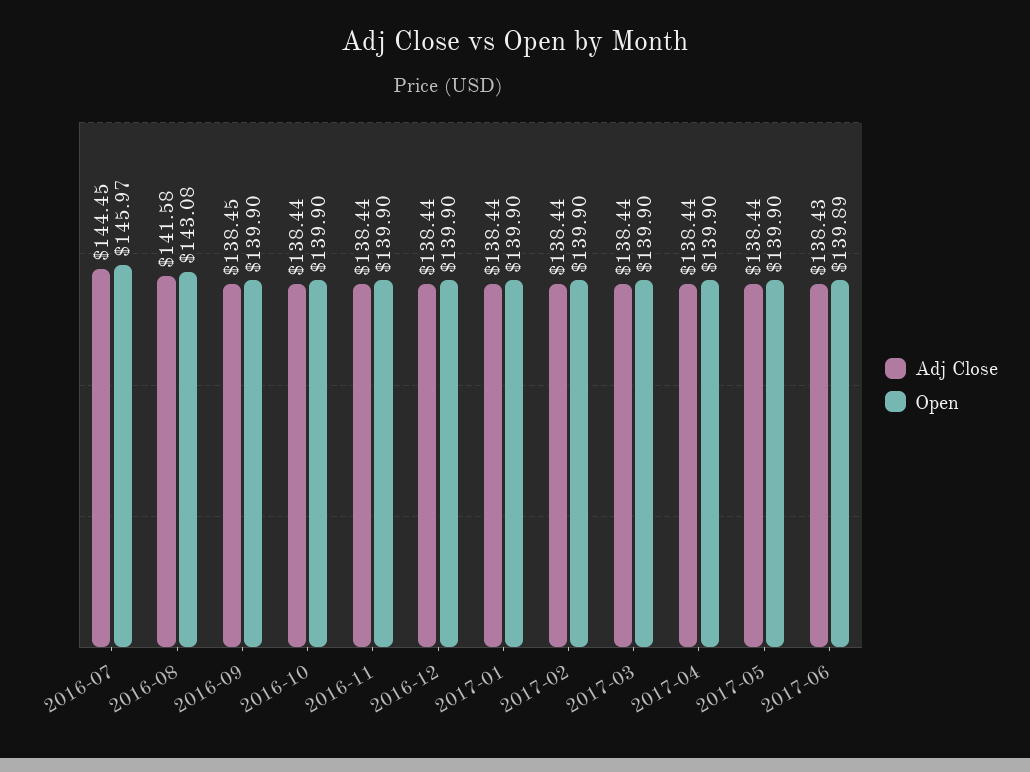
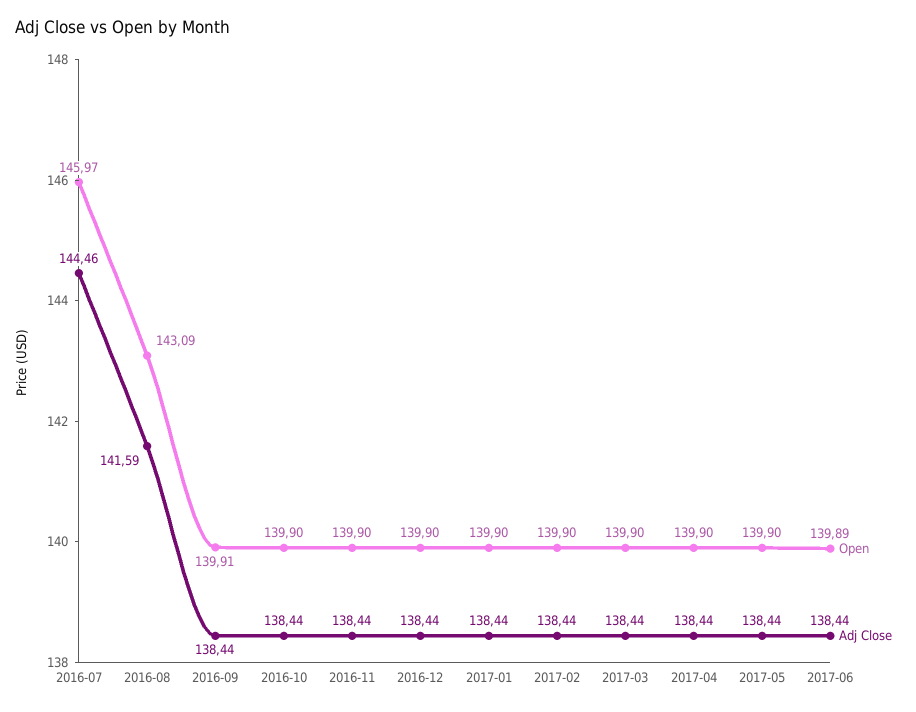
Adj Close, 2016-07: 144.45 -> 144.46
Adj Close, 2016-08: 141.58 -> 141.59
Open, 2016-08: 143.08 -> 143.09
Adj Close, 2016-09: 138.45 -> 138.44
Open, 2016-09: 139.9 -> 139.91
Adj Close, 2017-06: 138.43 -> 138.44

